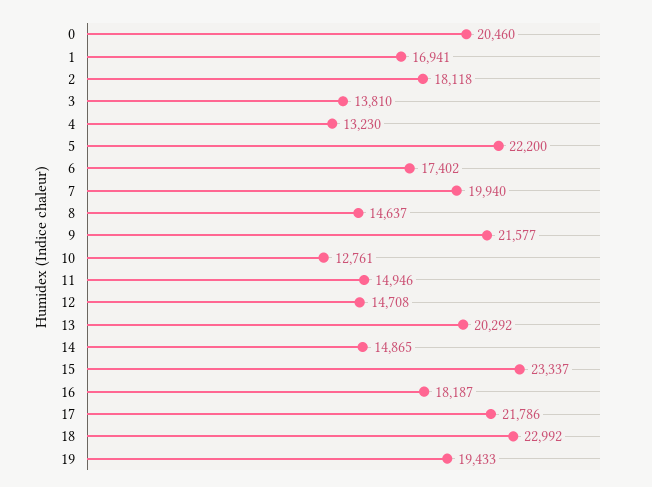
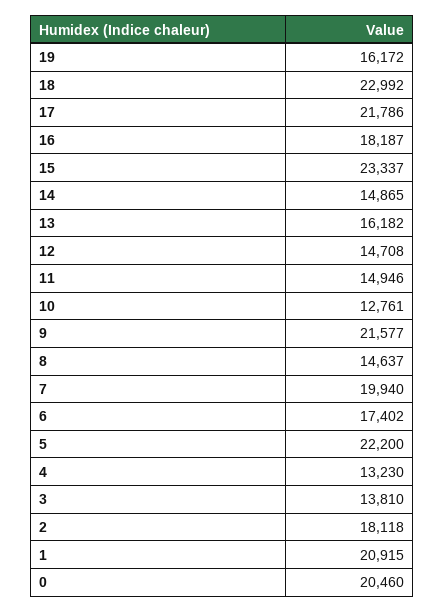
1: 16941 -> 20915
13: 20292 -> 16182
19: 19433 -> 16172

